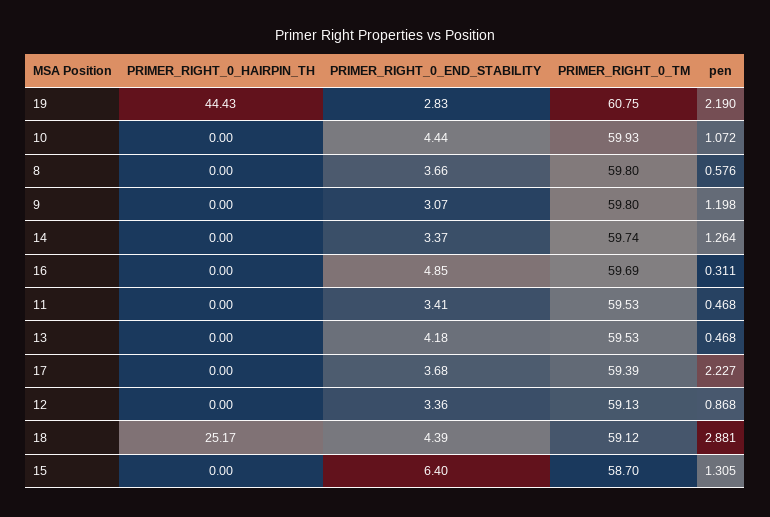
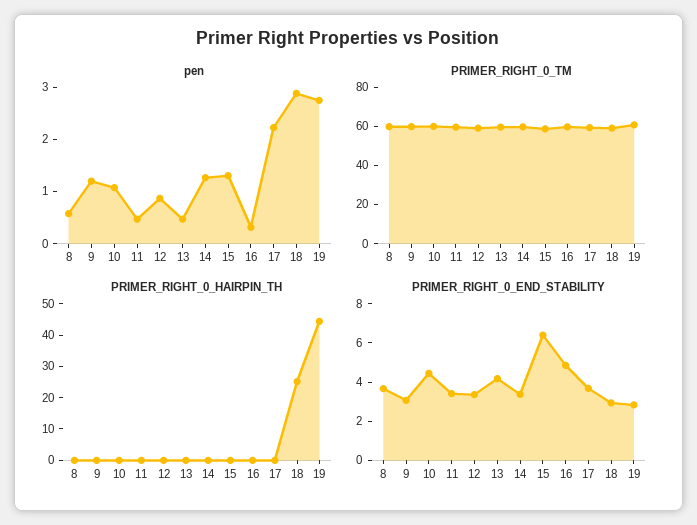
pen, 19: 2.19 -> 2.8
PRIMER_RIGHT_0_END_STABILITY, 18: 4.39 -> 3

